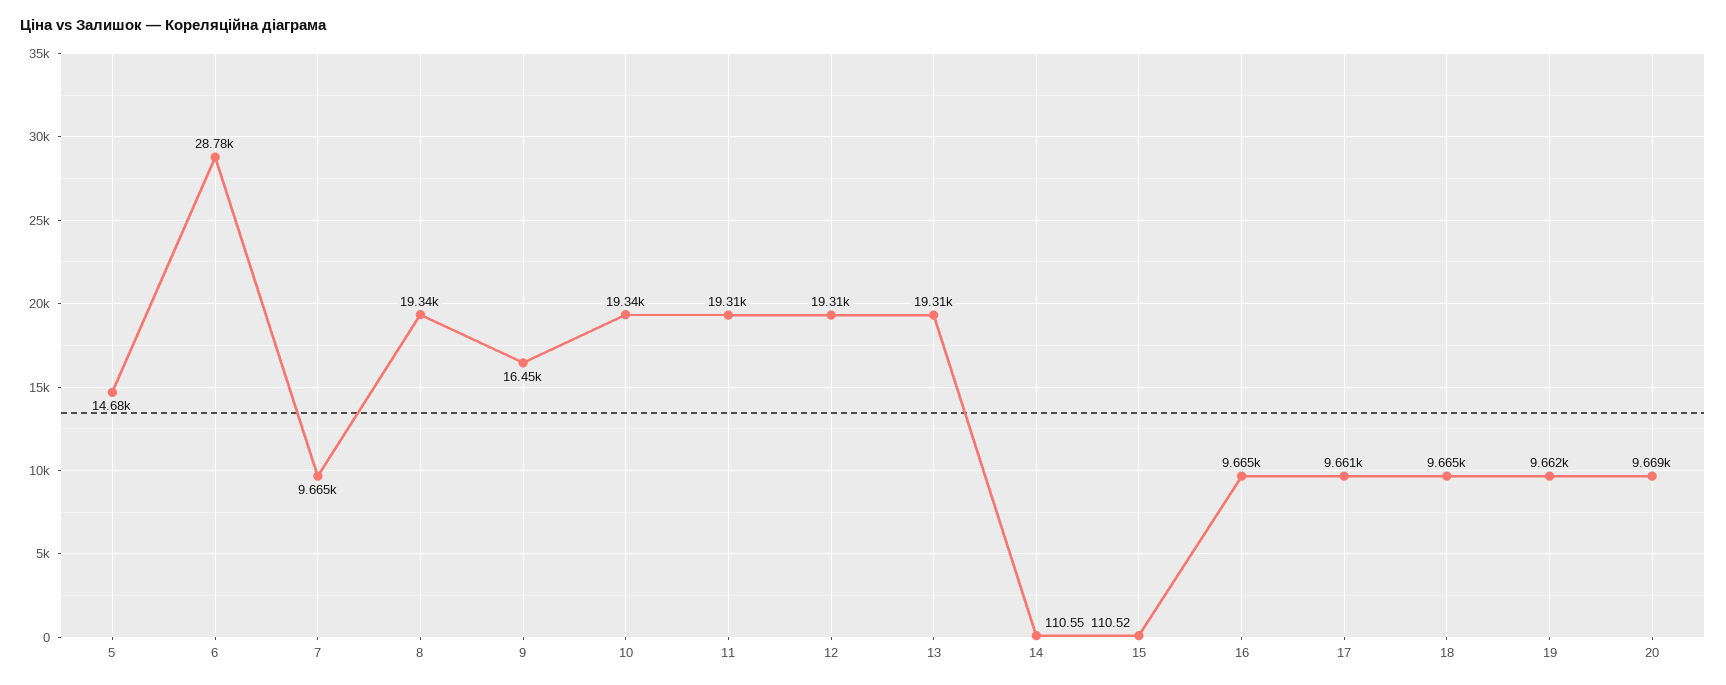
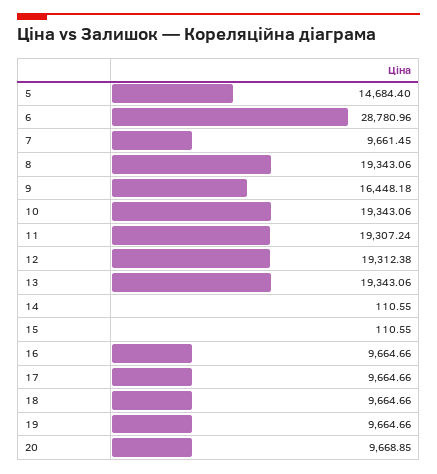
7: 9665 -> 9661.45
13: 19310 -> 19343.06
15: 110.52 -> 110.55
17: 9661 -> 9664.66
19: 9662 -> 9664.66

